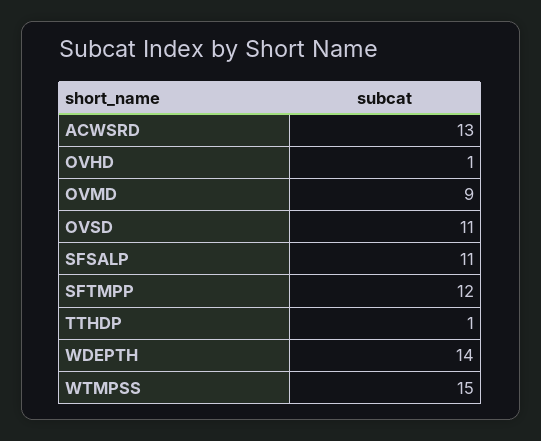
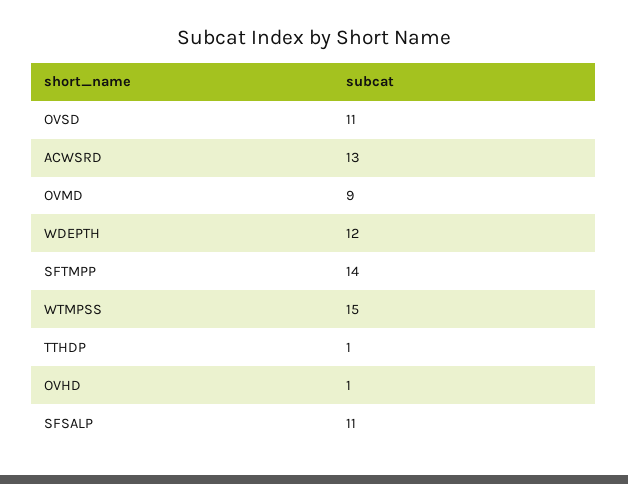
SFTMPP: 12 -> 14
WDEPTH: 14 -> 12

